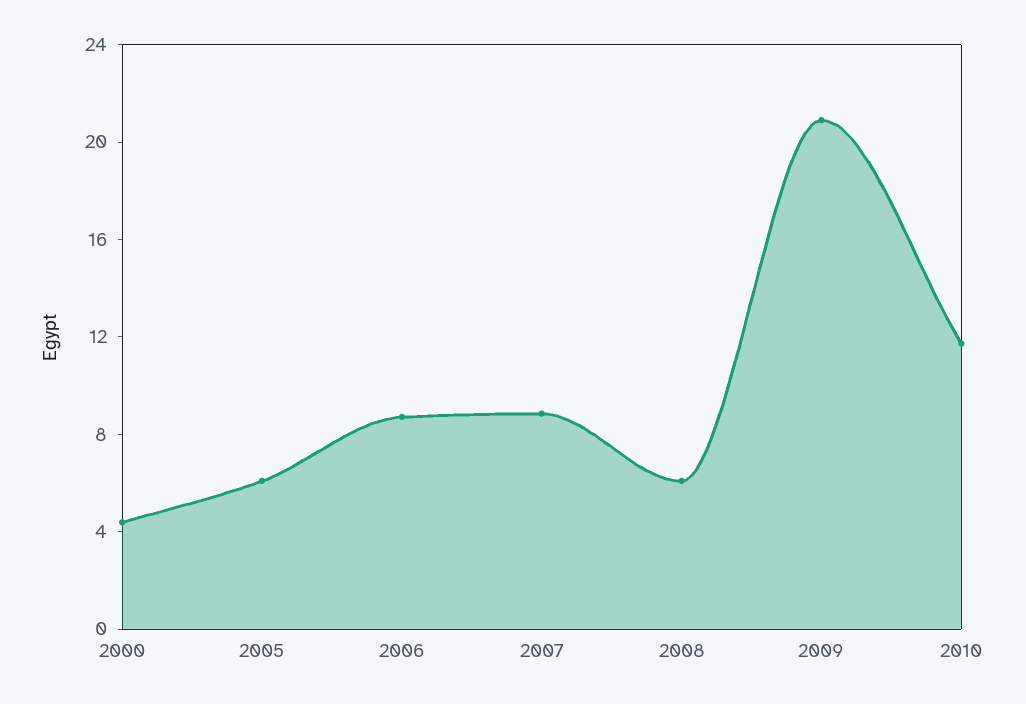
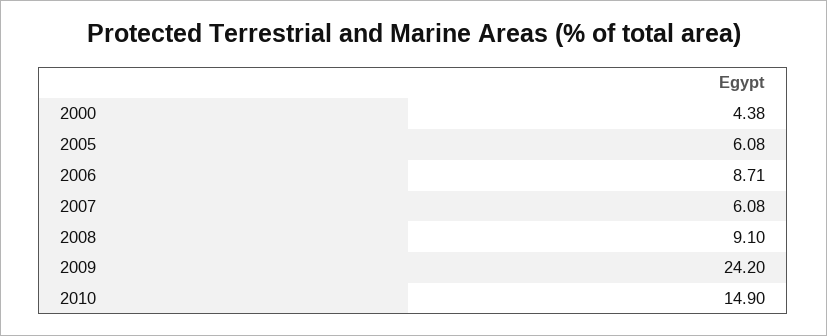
2007: 9 -> 6.08
2008: 6 -> 9.1
2009: 21 -> 24.2
2010: 12 -> 14.9

